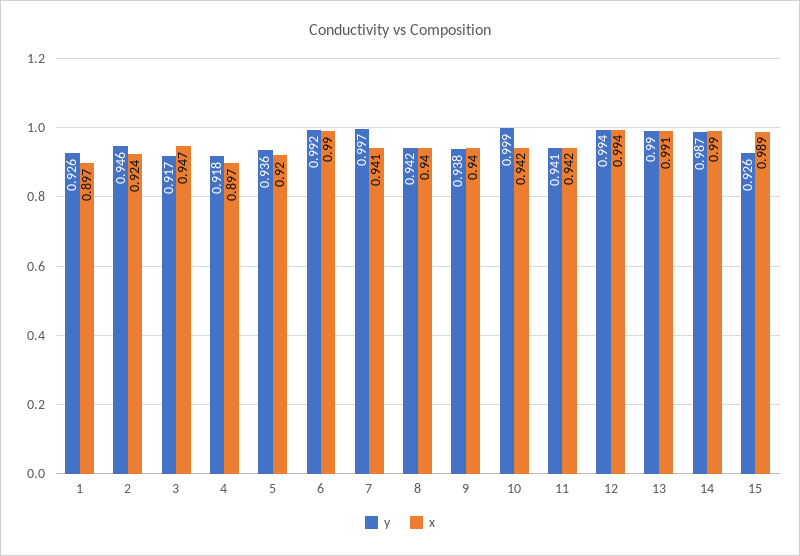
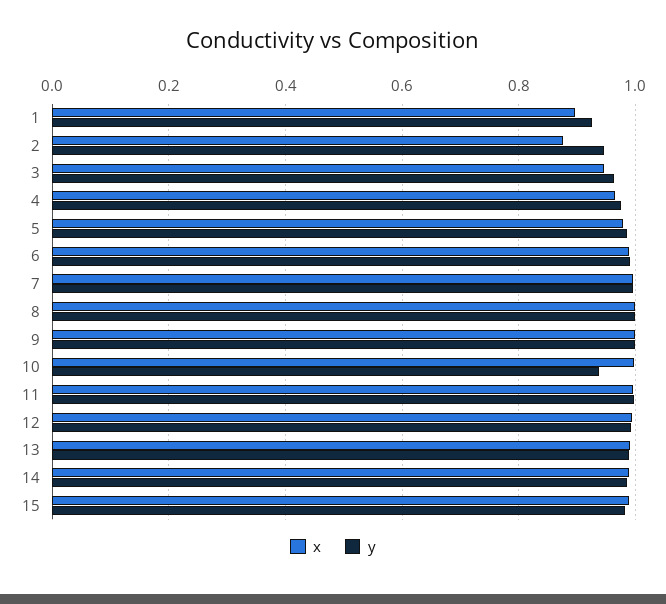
x, 2: 0.924 -> 0.88
y, 3: 0.917 -> 0.96
y, 4: 0.918 -> 0.98
x, 4: 0.897 -> 0.96
y, 5: 0.936 -> 0.98
x, 5: 0.92 -> 0.98
x, 7: 0.941 -> 1
y, 8: 0.942 -> 1
x, 8: 0.94 -> 1
y, 9: 0.938 -> 1
x, 9: 0.94 -> 1
y, 10: 0.999 -> 0.94
x, 10: 0.942 -> 1
y, 11: 0.941 -> 1
x, 11: 0.942 -> 1
y, 15: 0.926 -> 0.98

